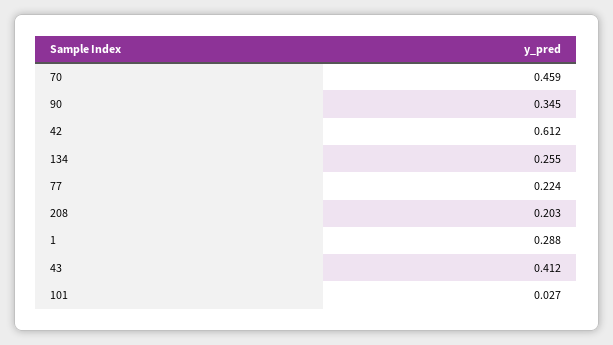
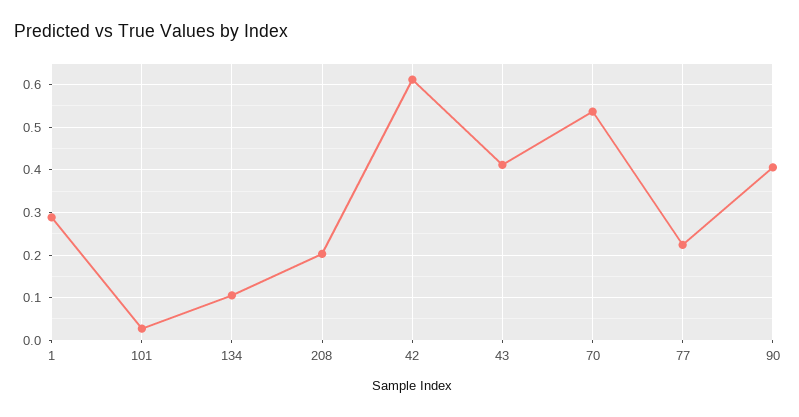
70: 0.459 -> 0.54
90: 0.345 -> 0.4
134: 0.255 -> 0.1

